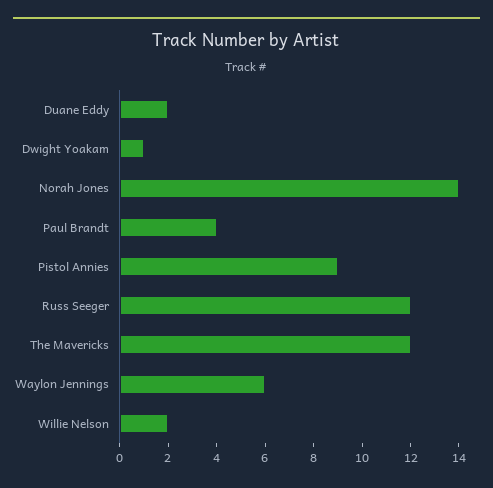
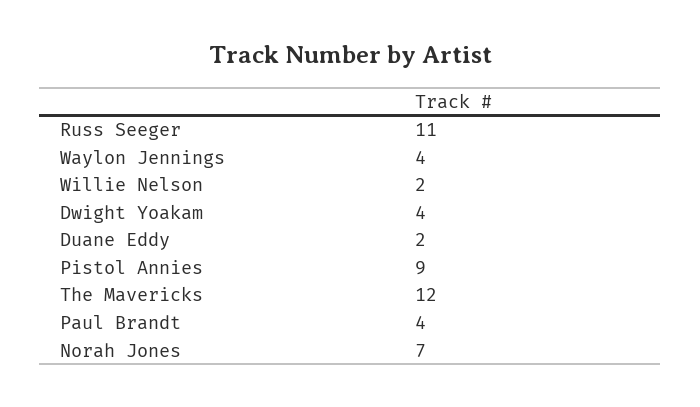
Dwight Yoakam: 1 -> 4
Norah Jones: 14 -> 7
Russ Seeger: 12 -> 11
Waylon Jennings: 6 -> 4

